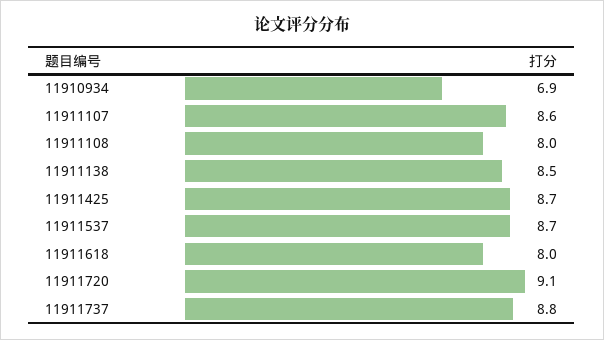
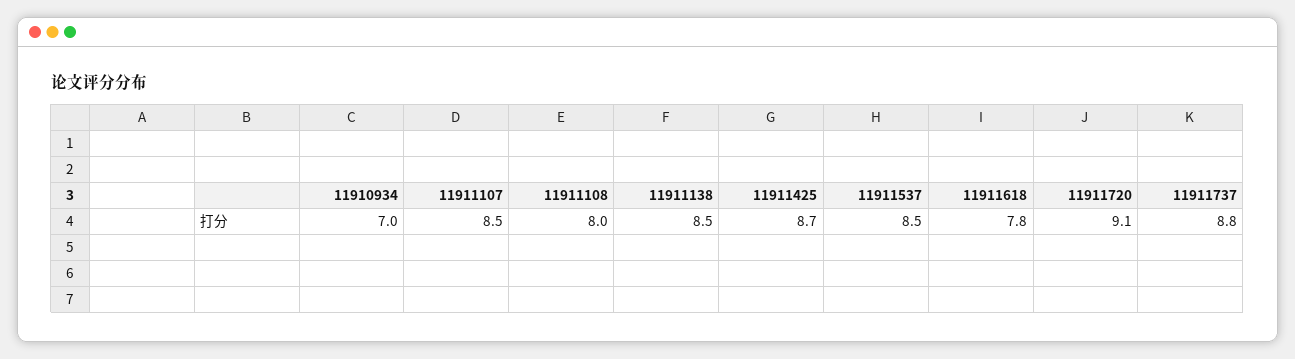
11910934: 6.9 -> 7
11911107: 8.6 -> 8.5
11911537: 8.7 -> 8.5
11911618: 8 -> 7.8

